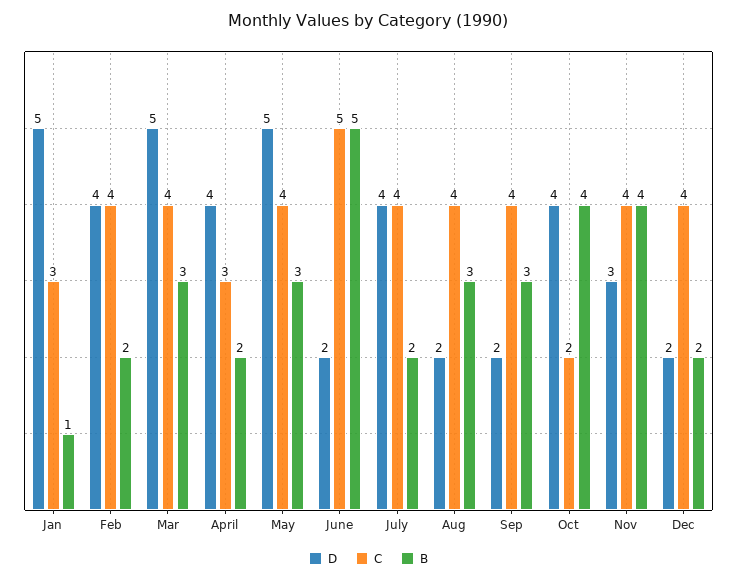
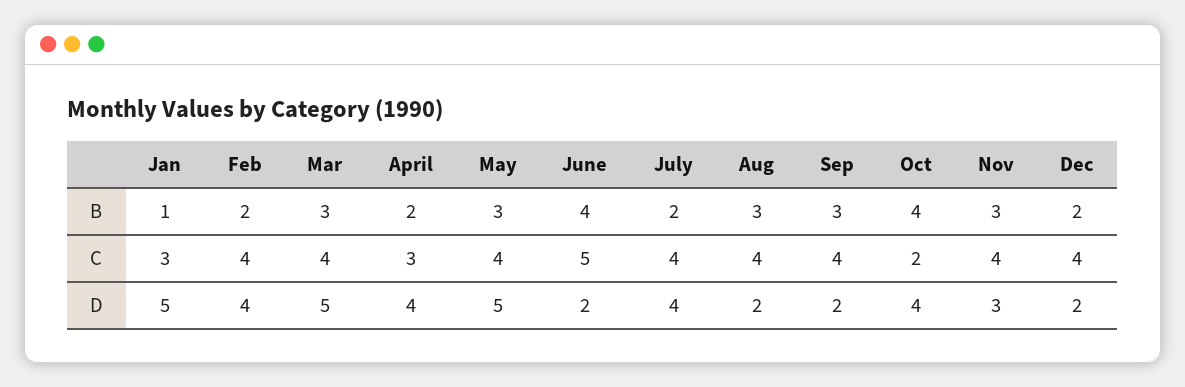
B, June: 5 -> 4
B, Nov: 4 -> 3

